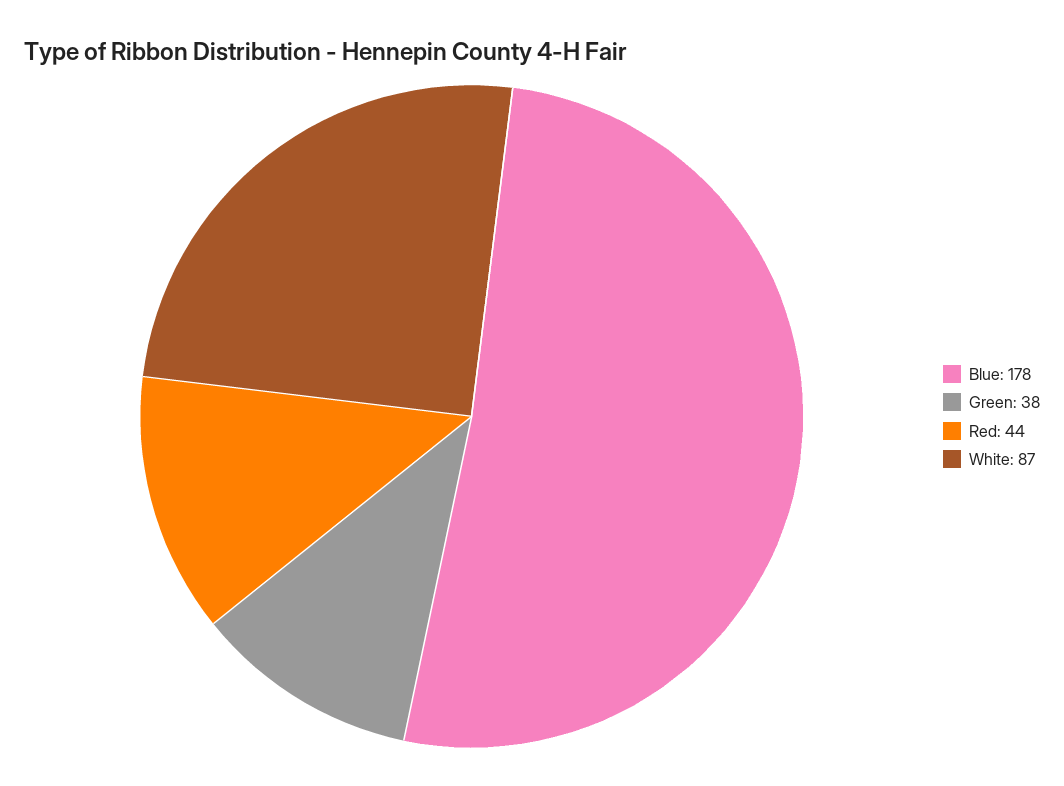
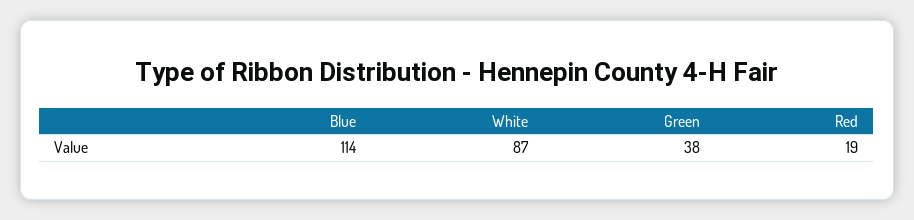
Blue: 178 -> 114
Red: 44 -> 19

